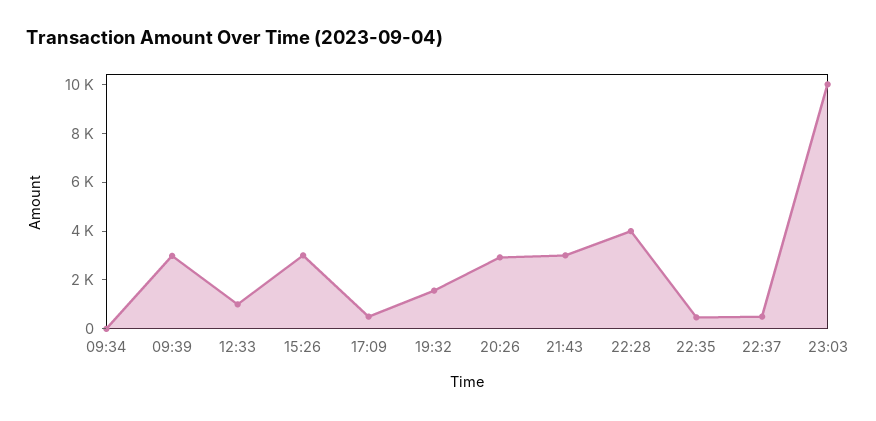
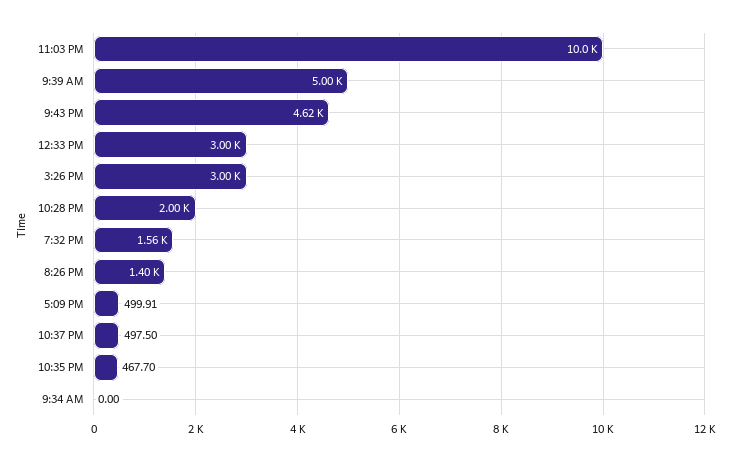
09:39: 3000 -> 5000
12:33: 1000 -> 3000
20:26: 3000 -> 1400
21:43: 3000 -> 4620
22:28: 4000 -> 2000

